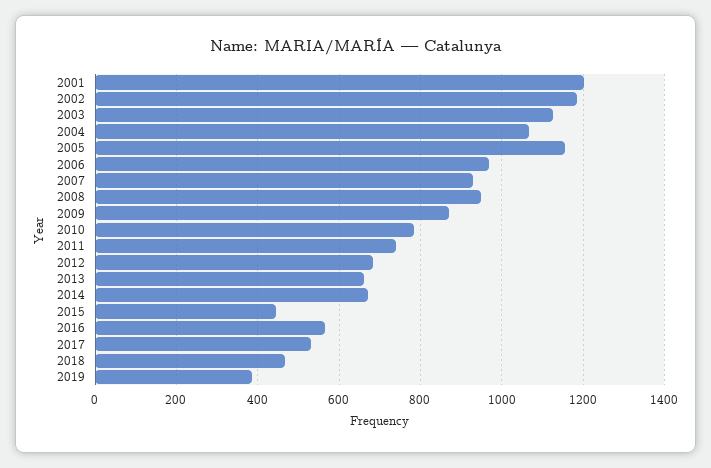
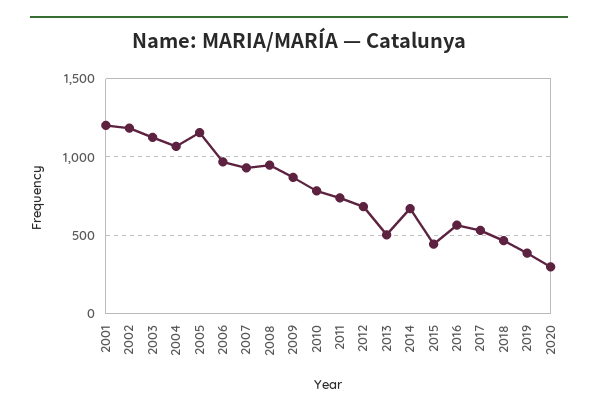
2013: 660 -> 500
2020: none -> 300

